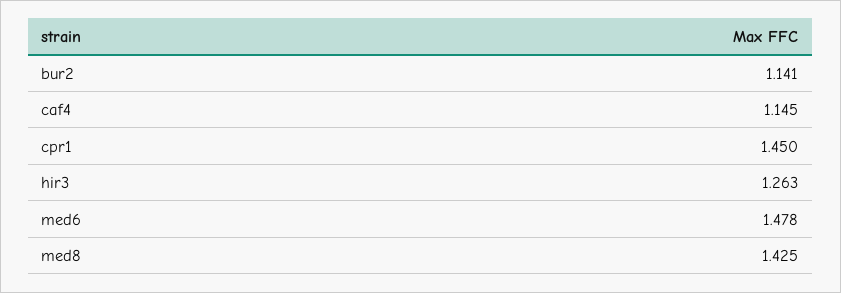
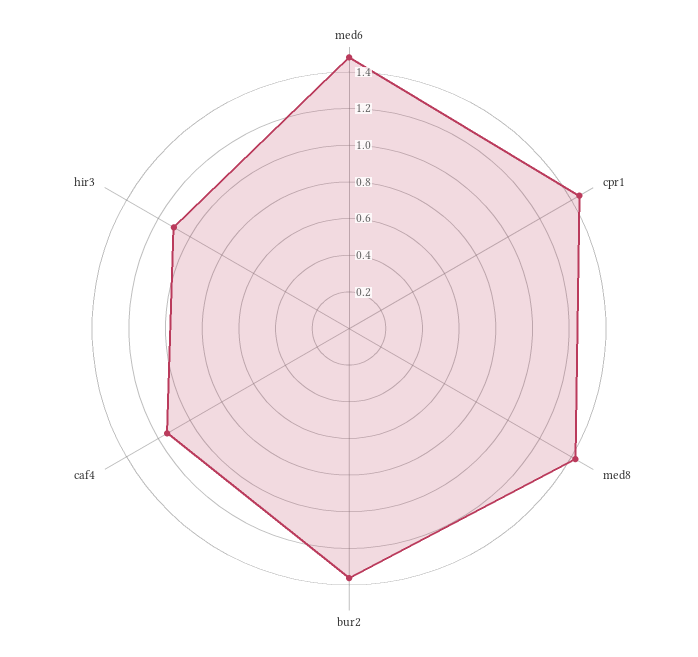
bur2: 1.141 -> 1.35
hir3: 1.263 -> 1.1

